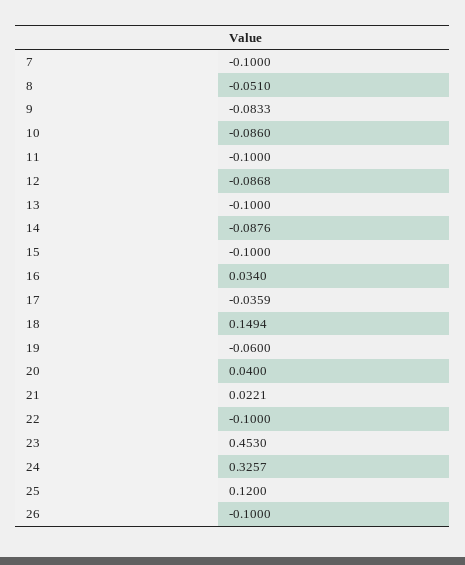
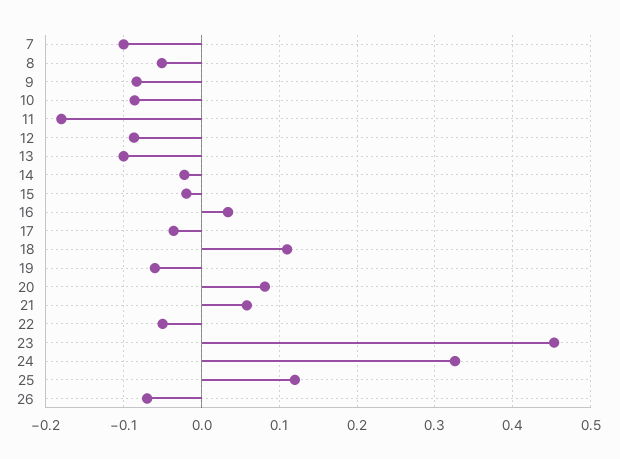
11: -0.1 -> -0.18
14: -0.0876 -> -0.02
15: -0.1 -> -0.02
18: 0.1494 -> 0.11
20: 0.04 -> 0.08
21: 0.0221 -> 0.06
22: -0.1 -> -0.05
26: -0.1 -> -0.07

